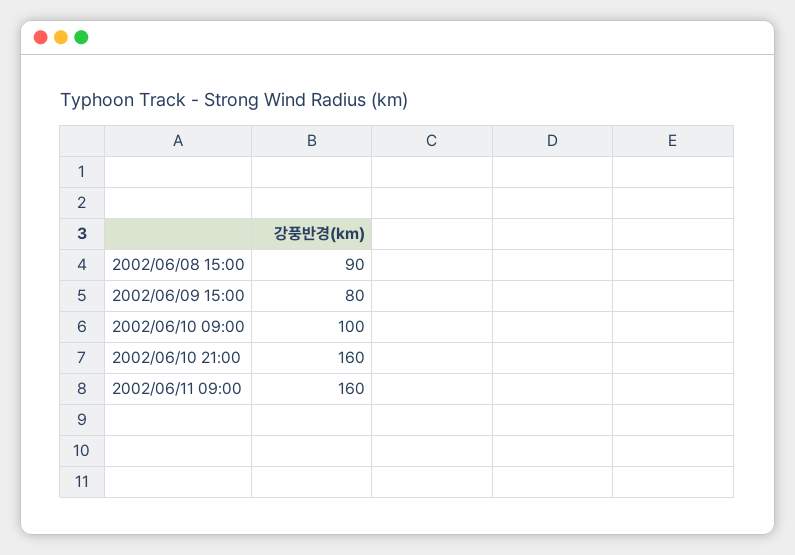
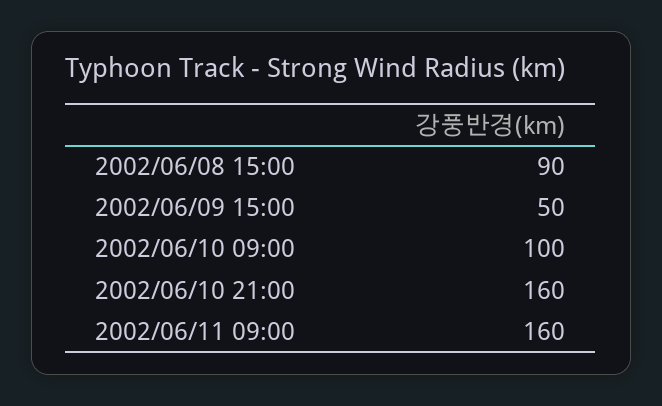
2002/06/09 15:00: 80 -> 50

